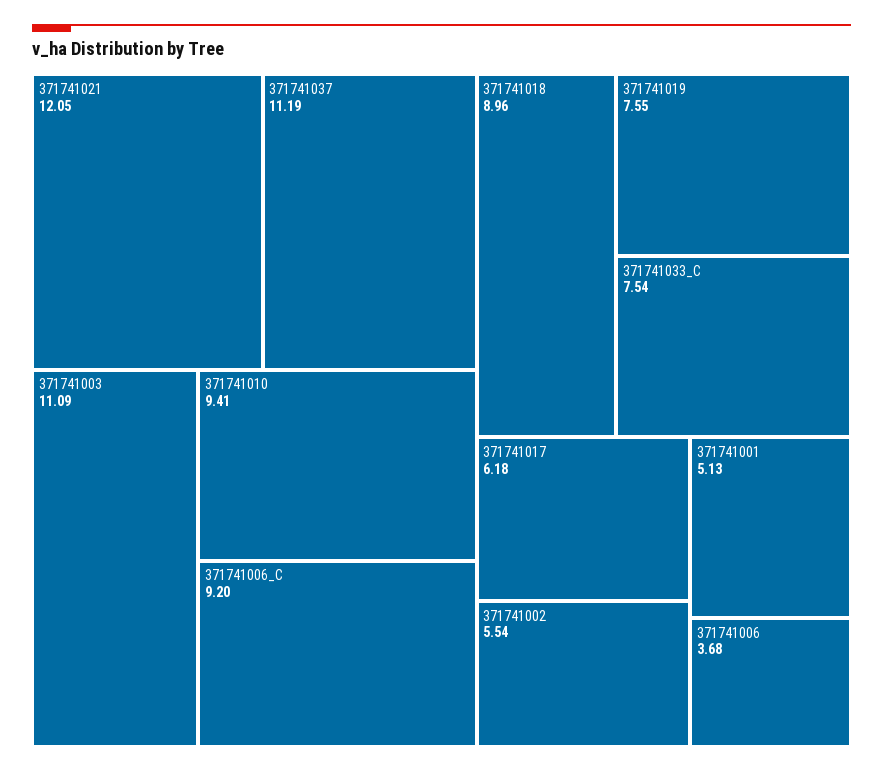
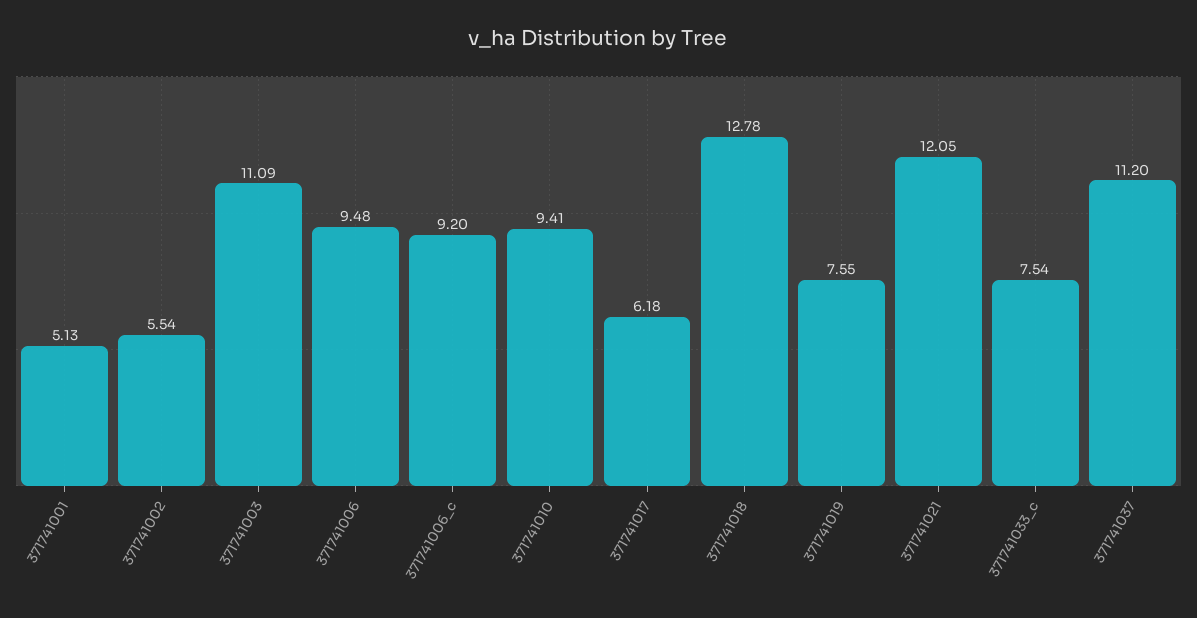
371741037: 11.19 -> 11.2
371741018: 8.96 -> 12.78
371741006: 3.68 -> 9.48

